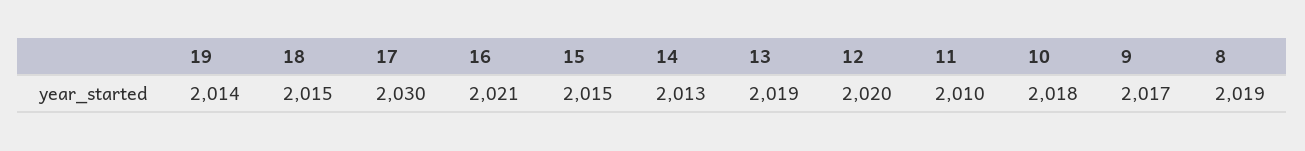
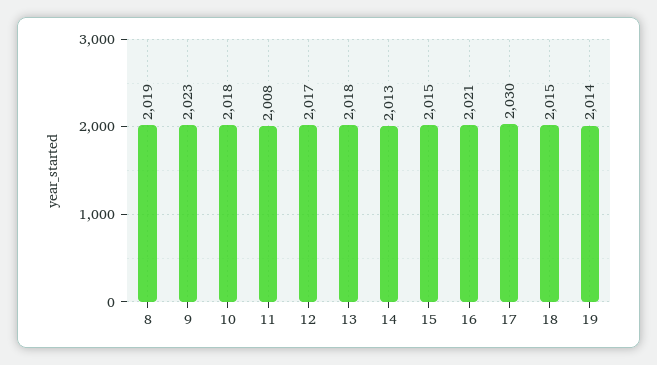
13: 2019 -> 2018
12: 2020 -> 2017
11: 2010 -> 2008
9: 2017 -> 2023

